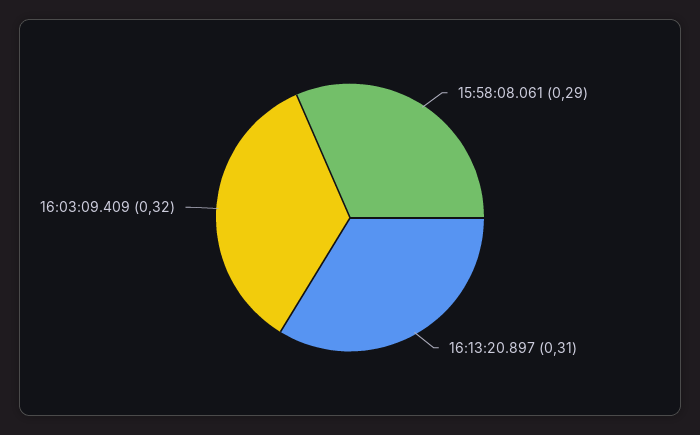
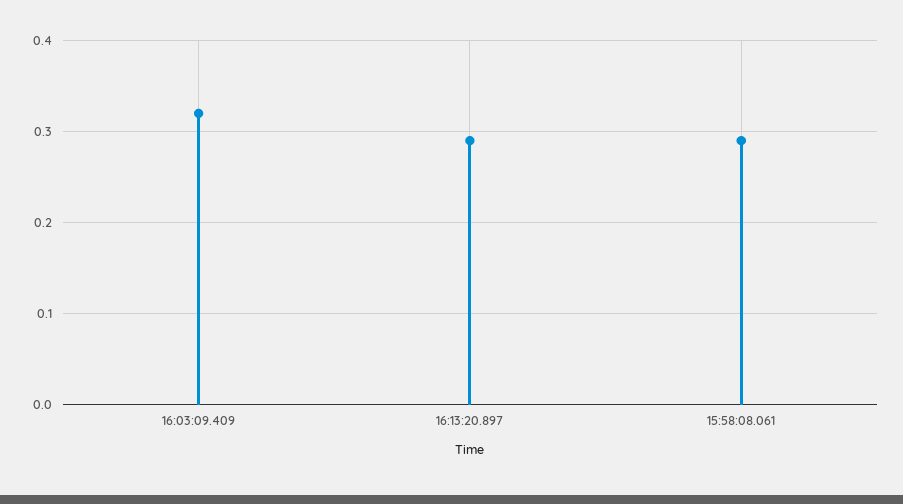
16:13:20.897: 0.31 -> 0.29

